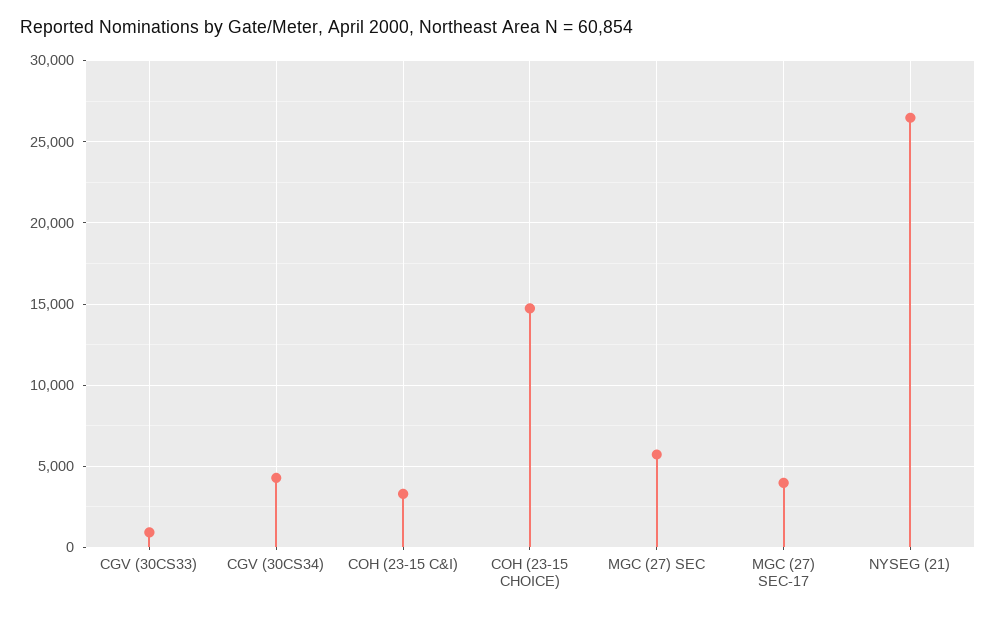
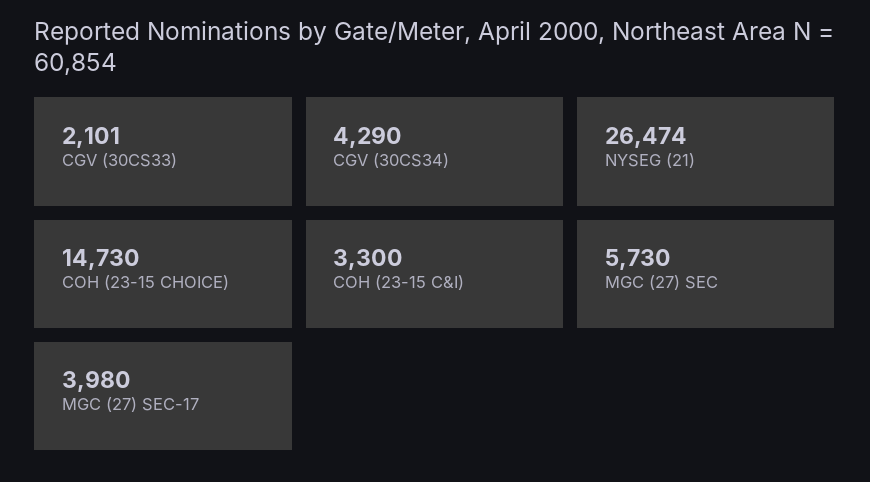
CGV (30CS33): 1000 -> 2101

